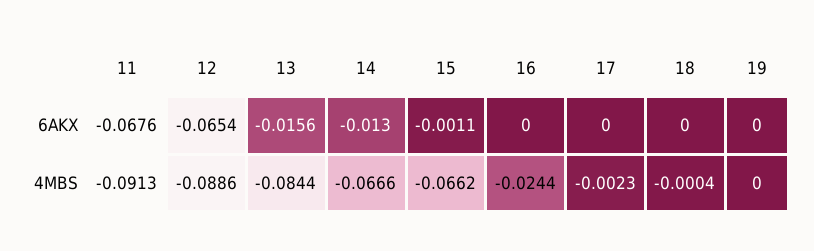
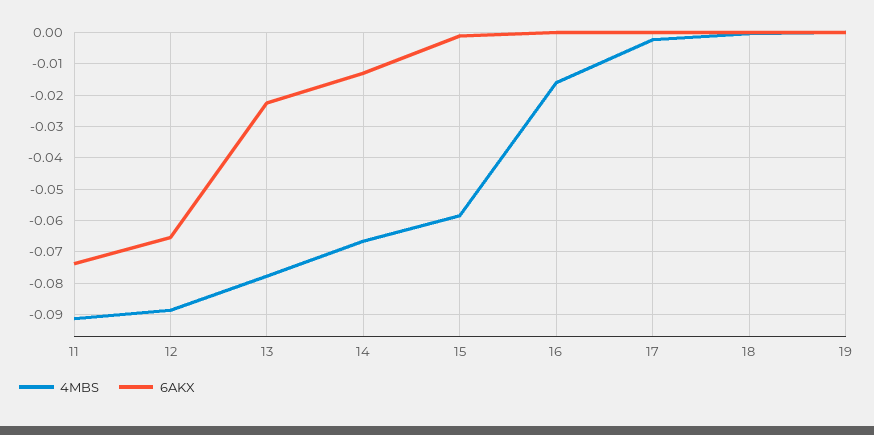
6AKX, 11: -0.0676 -> -0.074
6AKX, 13: -0.0156 -> -0.022
4MBS, 13: -0.0844 -> -0.078
4MBS, 15: -0.0662 -> -0.058
4MBS, 16: -0.0244 -> -0.016

